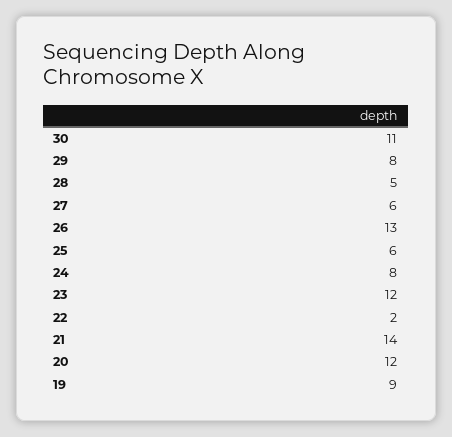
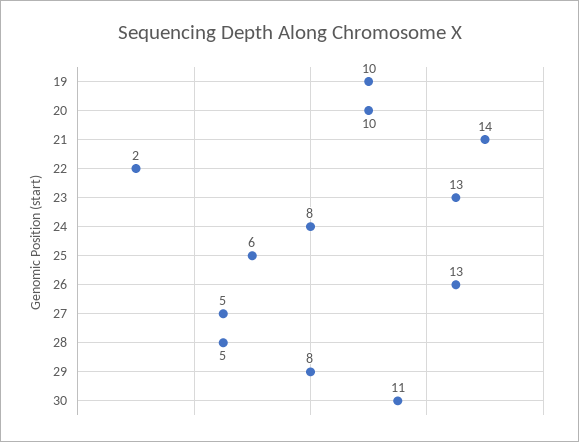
27: 6 -> 5
23: 12 -> 13
20: 12 -> 10
19: 9 -> 10

